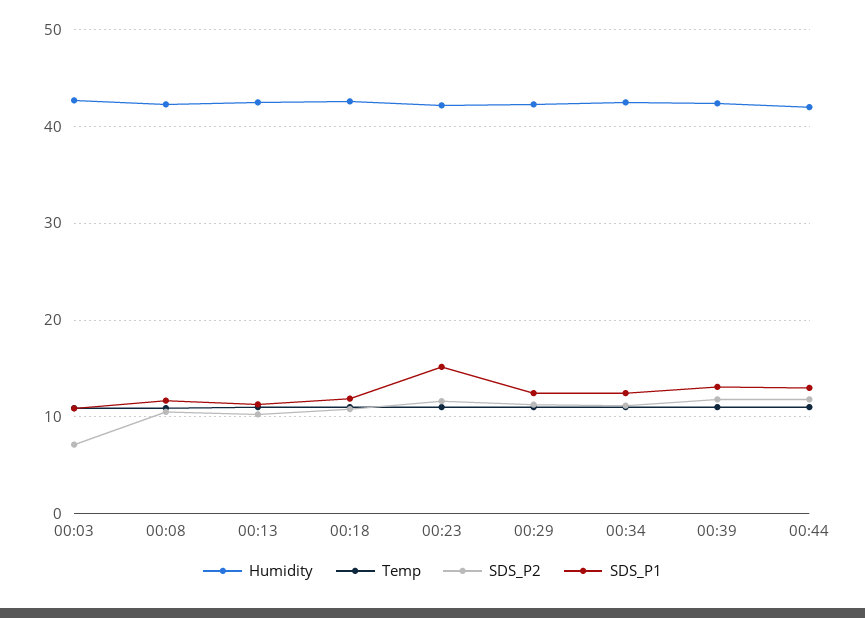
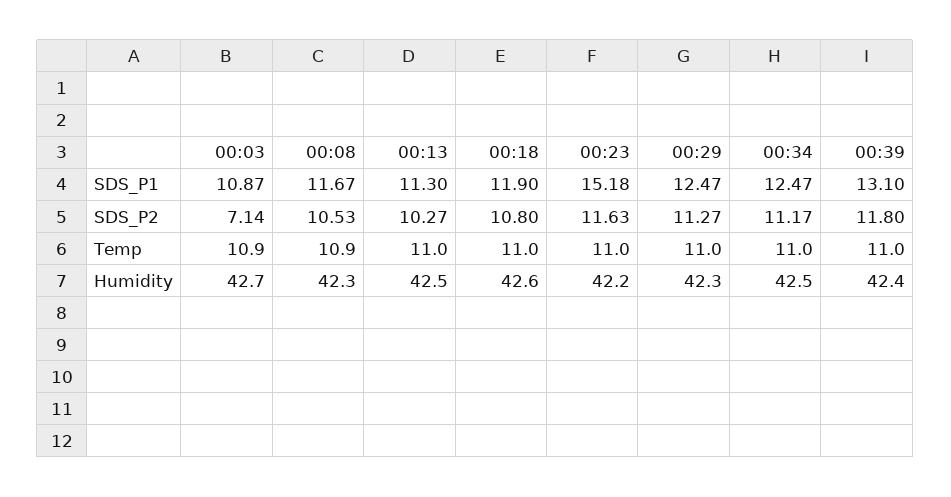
Humidity, 00:44: 42 -> none
Temp, 00:44: 11 -> none
SDS_P2, 00:44: 12 -> none
SDS_P1, 00:44: 13 -> none

